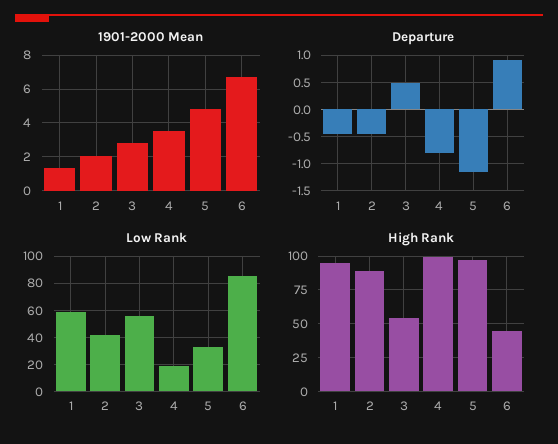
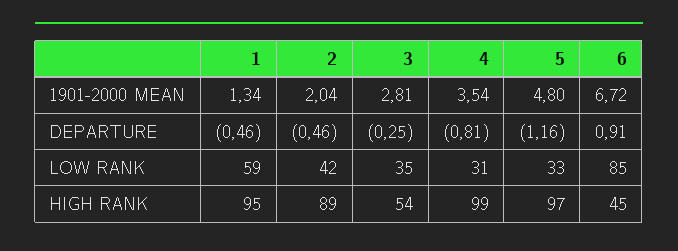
Departure, 3: 0.5 -> -0.25
Low Rank, 3: 55 -> 35
Low Rank, 4: 20 -> 31

